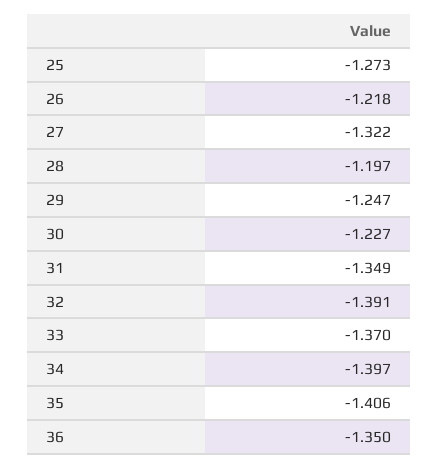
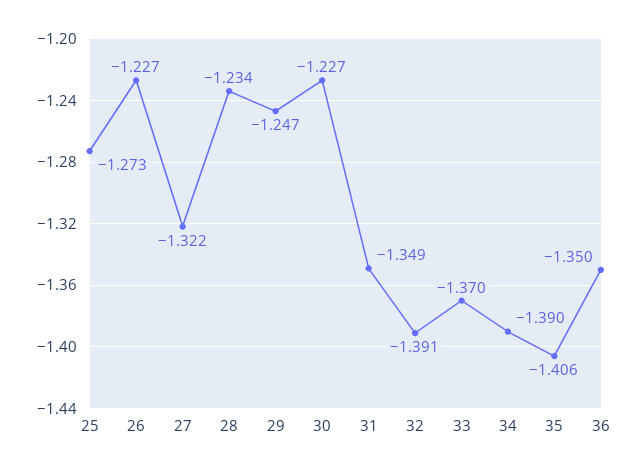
26: -1.218 -> -1.227
28: -1.197 -> -1.234
34: -1.397 -> -1.39

